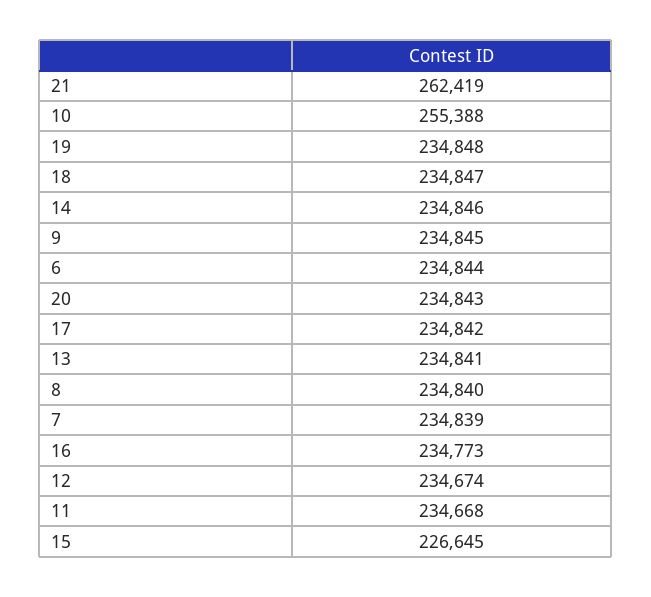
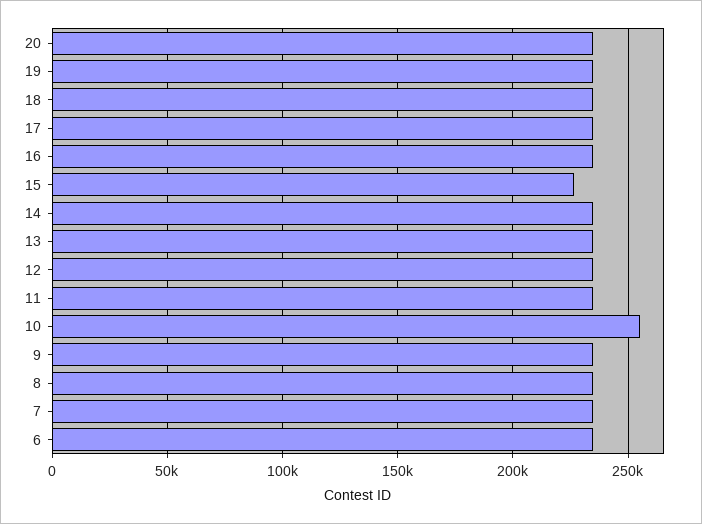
21: 262419 -> none

